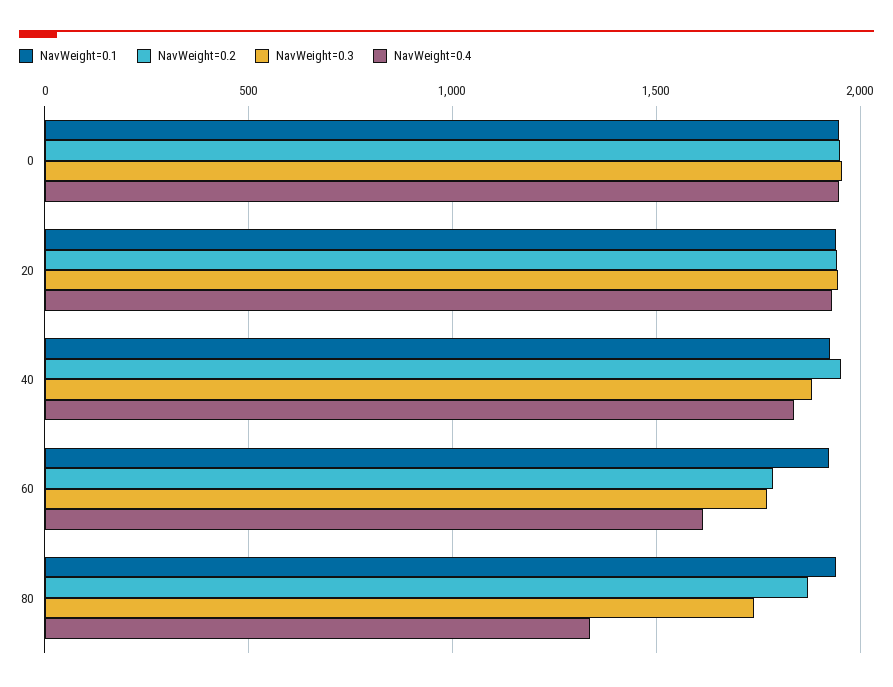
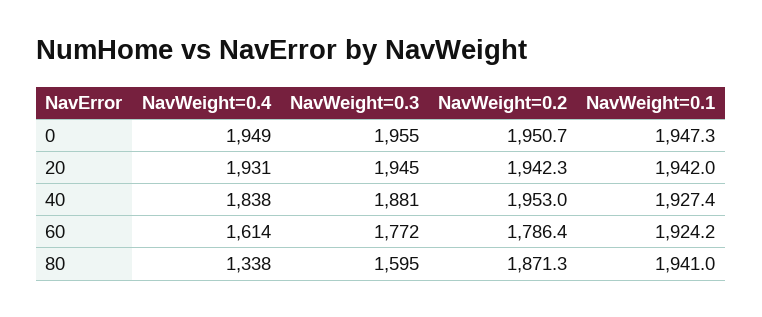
NavWeight=0.3, 80: 1750 -> 1595

